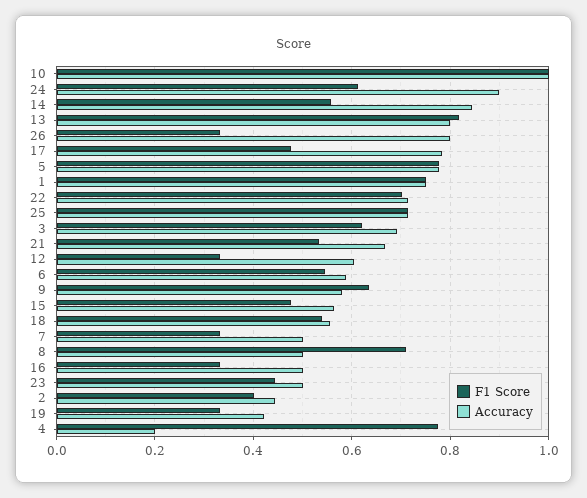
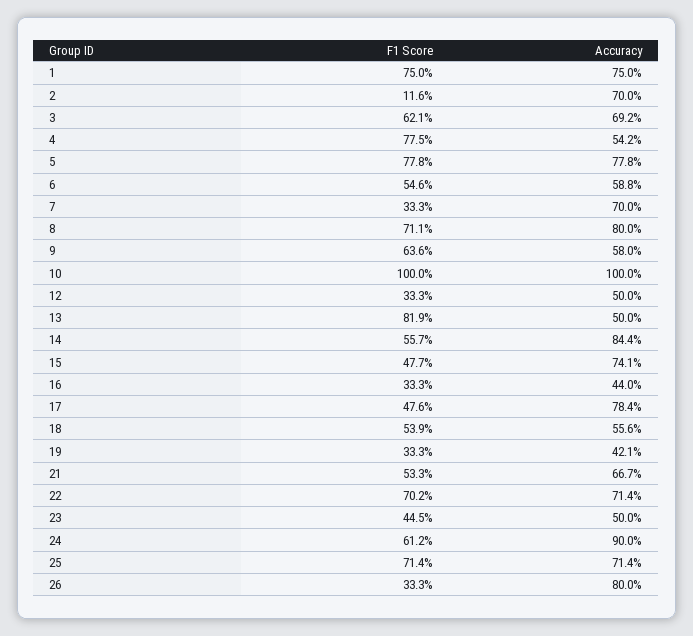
Accuracy, 13: 0.8 -> 0.5
Accuracy, 12: 0.6 -> 0.5
Accuracy, 15: 0.56 -> 0.741
Accuracy, 7: 0.5 -> 0.7
Accuracy, 8: 0.5 -> 0.8
Accuracy, 16: 0.5 -> 0.44
F1 Score, 2: 0.4 -> 0.116
Accuracy, 2: 0.44 -> 0.7
Accuracy, 4: 0.2 -> 0.542

